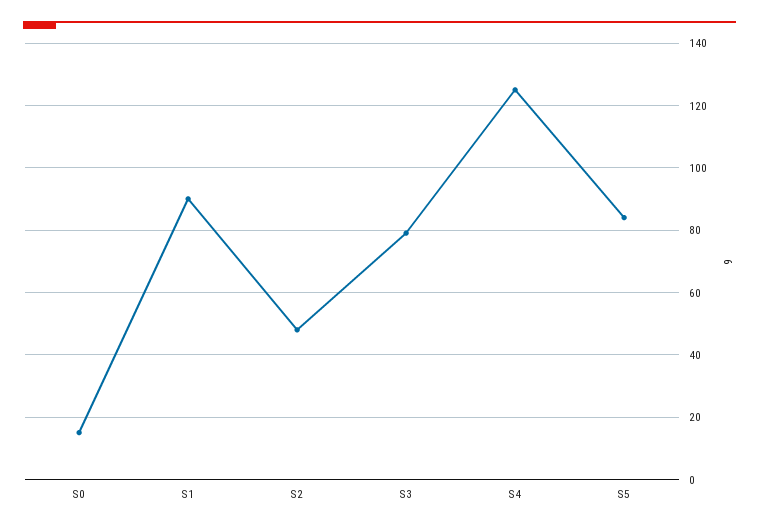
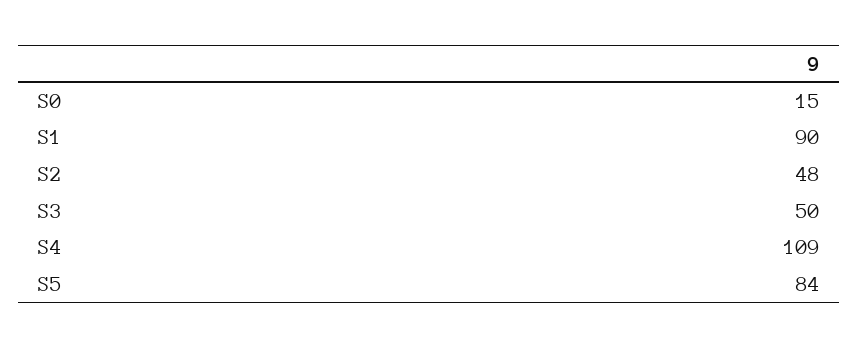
S3: 80 -> 50
S4: 125 -> 109

